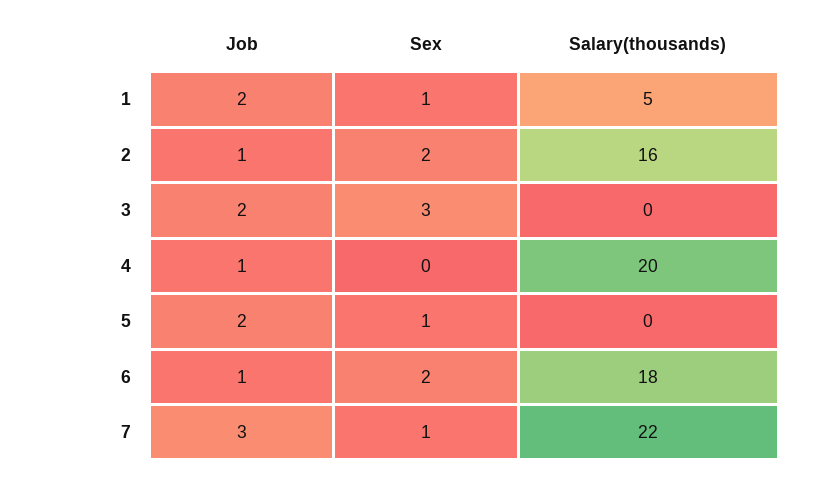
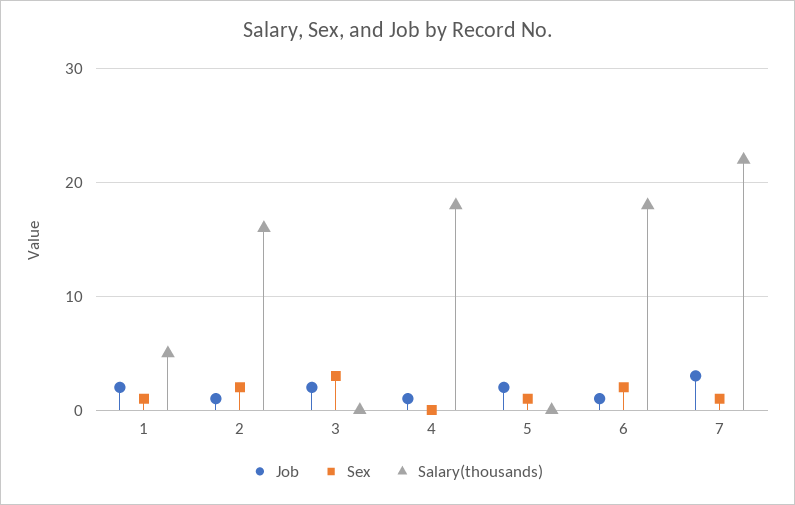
Salary(thousands), 4: 20 -> 18

